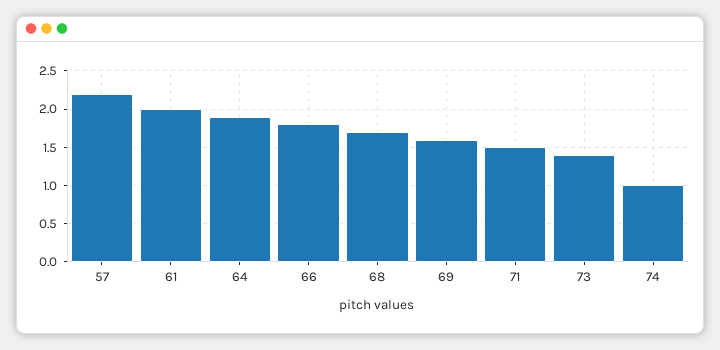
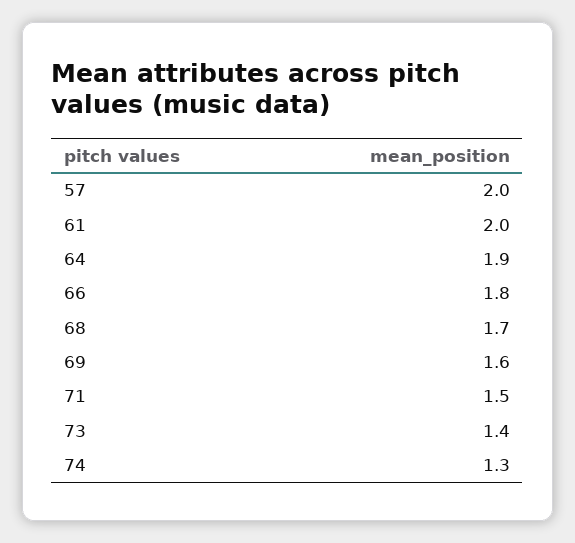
57: 2.2 -> 2
74: 1 -> 1.3

